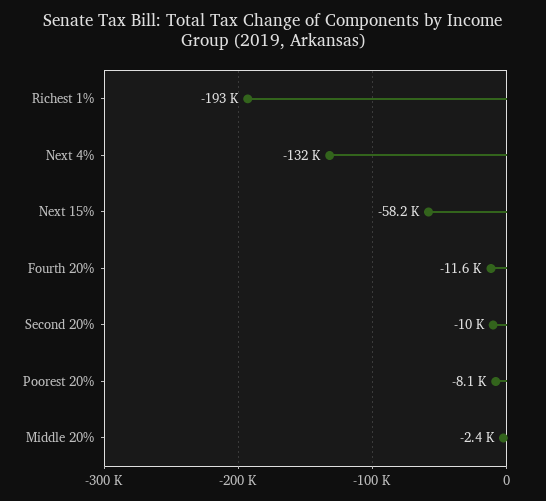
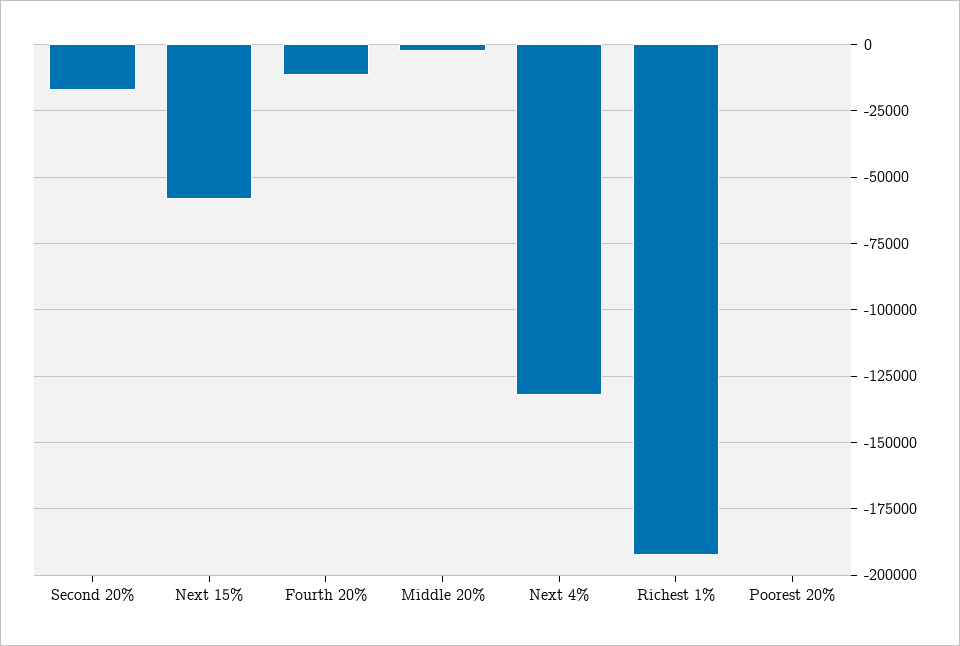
Second 20%: -10000 -> -17500
Poorest 20%: -8100 -> 0

